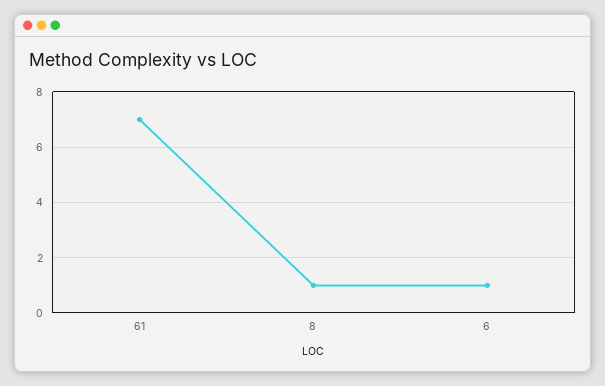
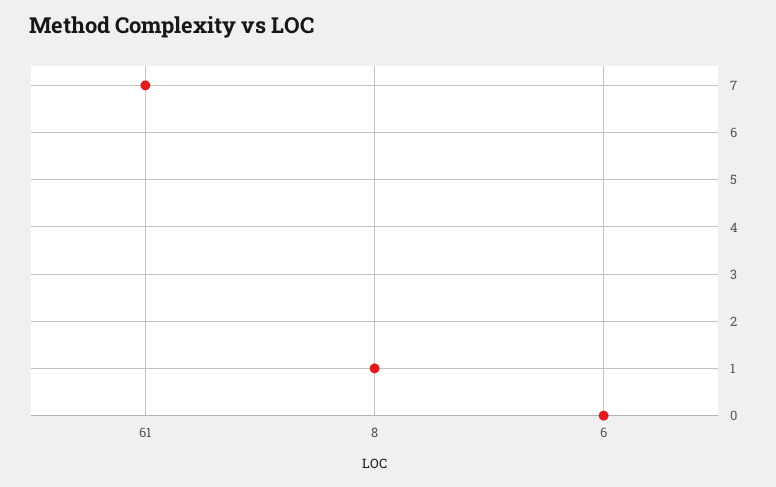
6: 1 -> 0

